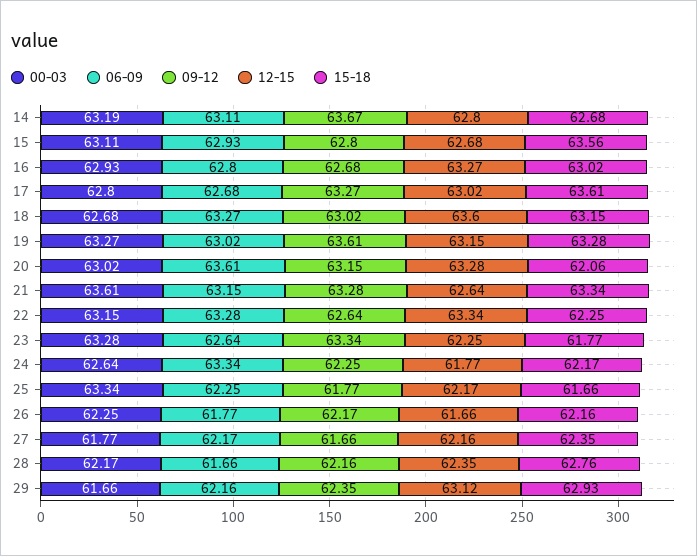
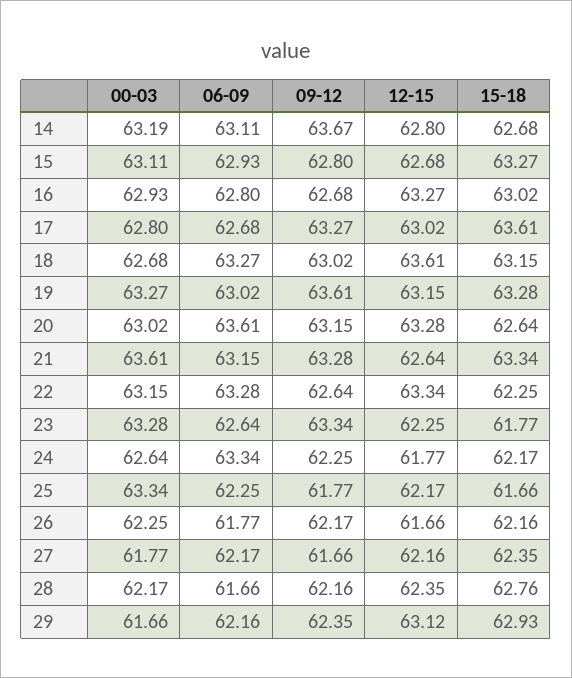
15-18, 15: 63.56 -> 63.27
12-15, 18: 63.6 -> 63.61
15-18, 20: 62.06 -> 62.64

